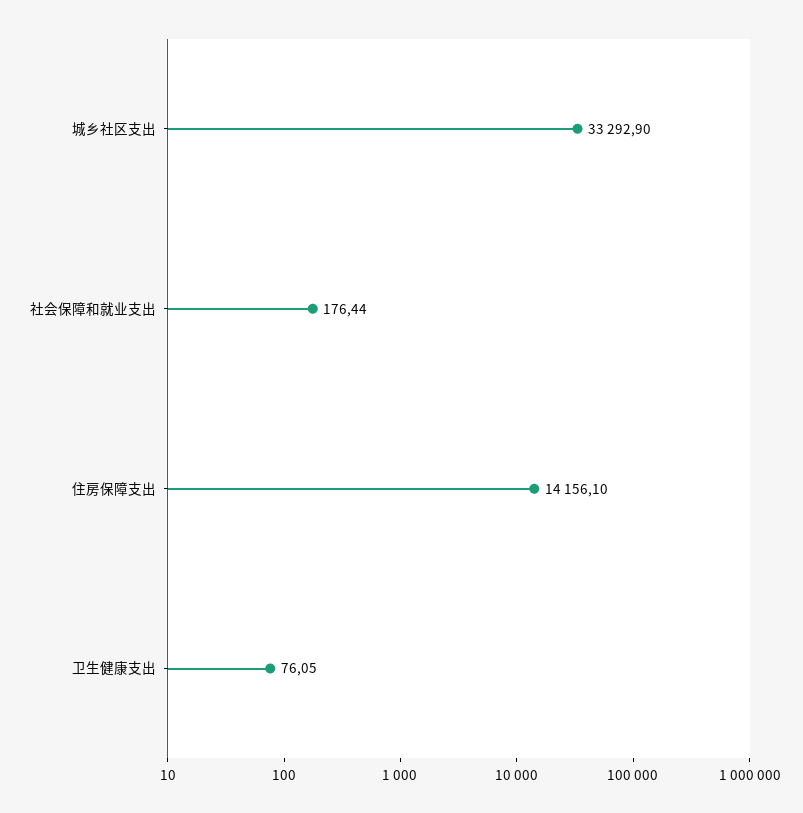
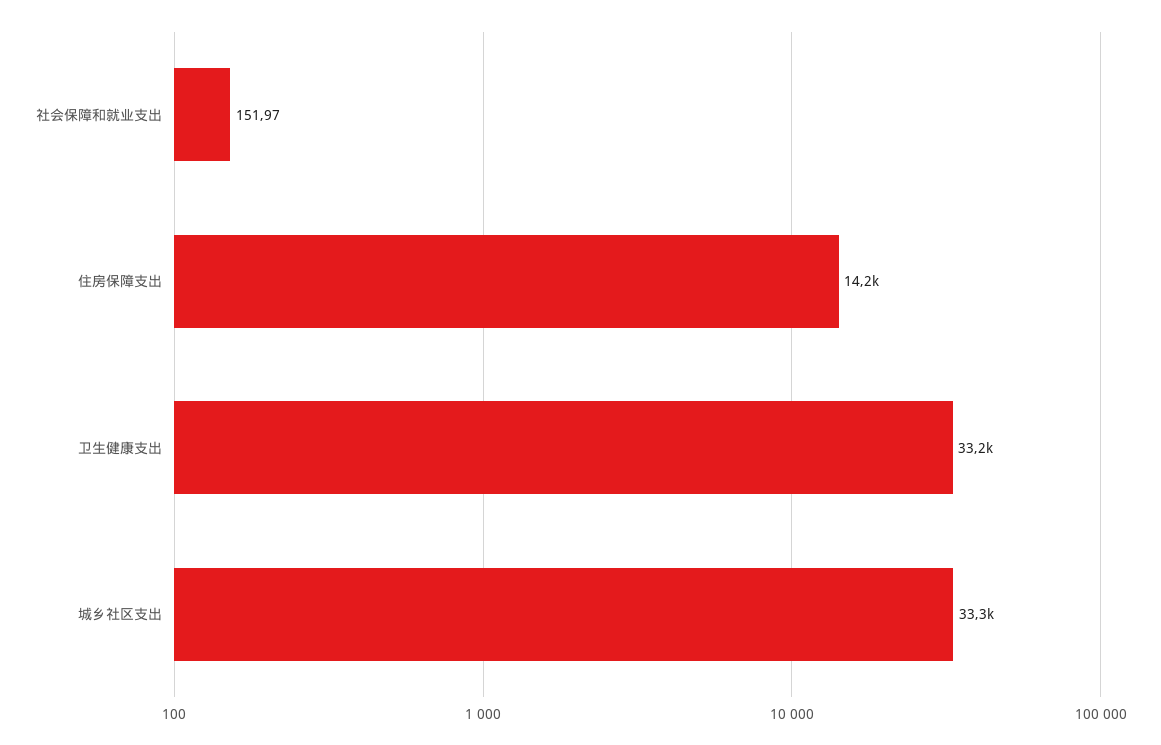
社会保障和就业支出: 176.44 -> 151.97
卫生健康支出: 76.05 -> 33200

